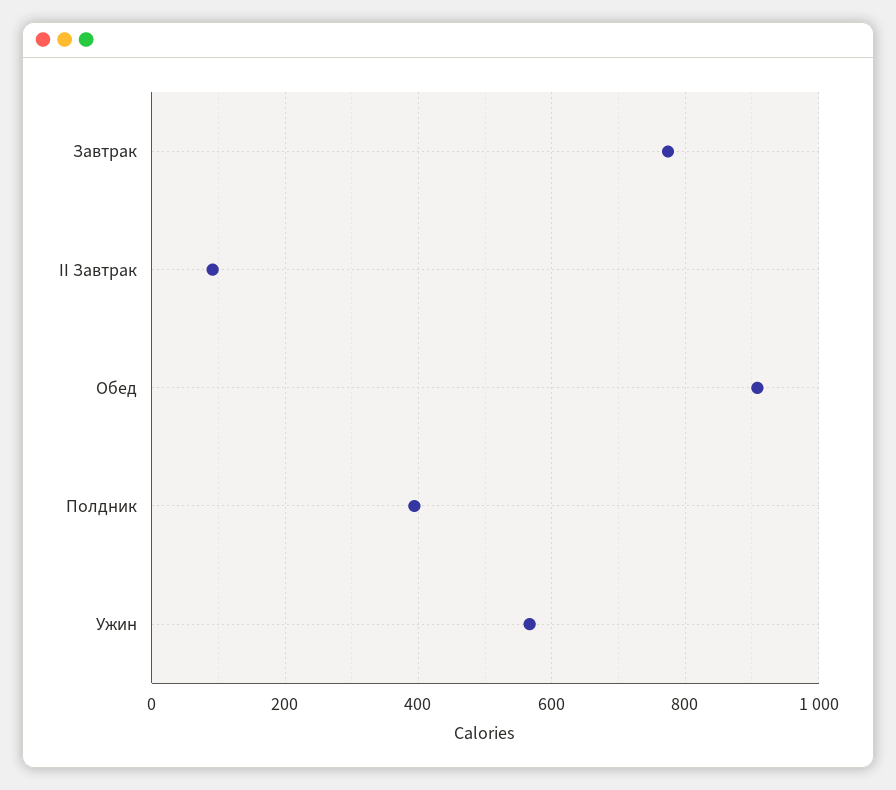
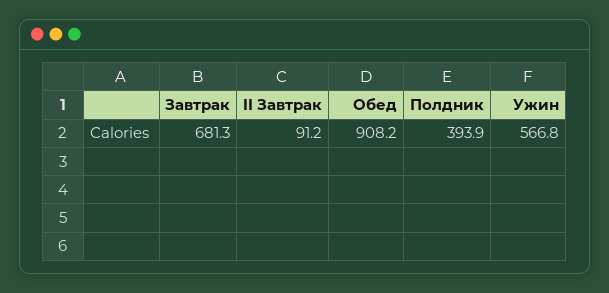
Завтрак: 780 -> 681.3

